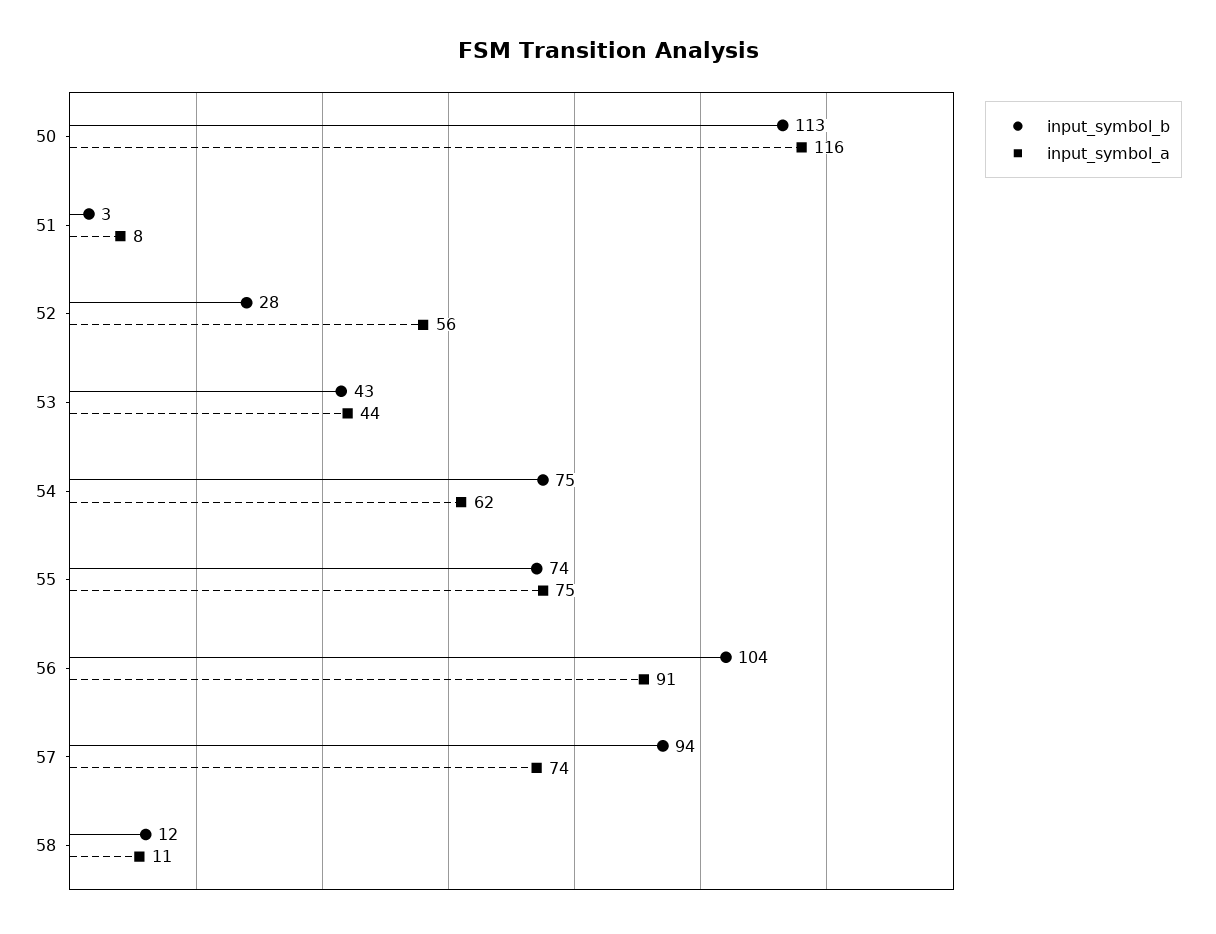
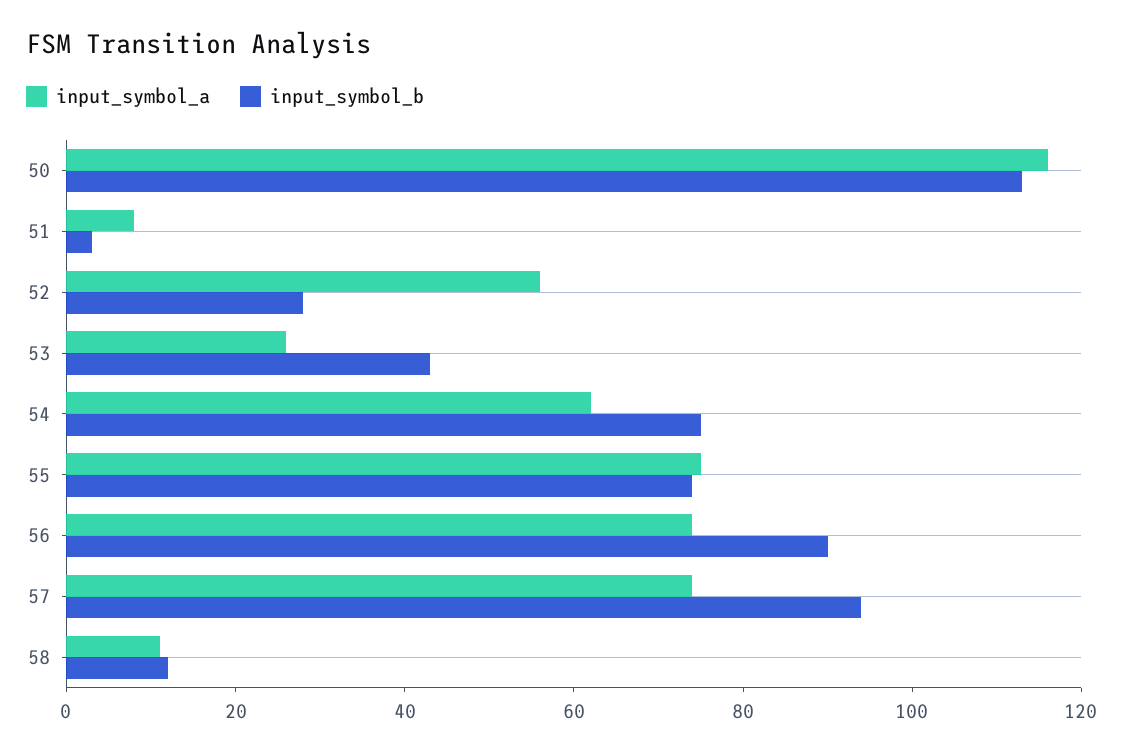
input_symbol_a, 53: 44 -> 25
input_symbol_b, 56: 104 -> 90
input_symbol_a, 56: 91 -> 75

